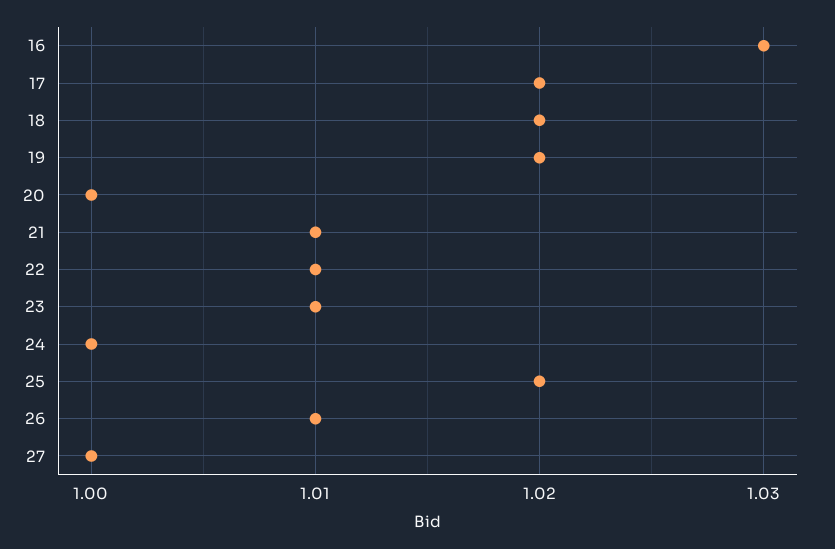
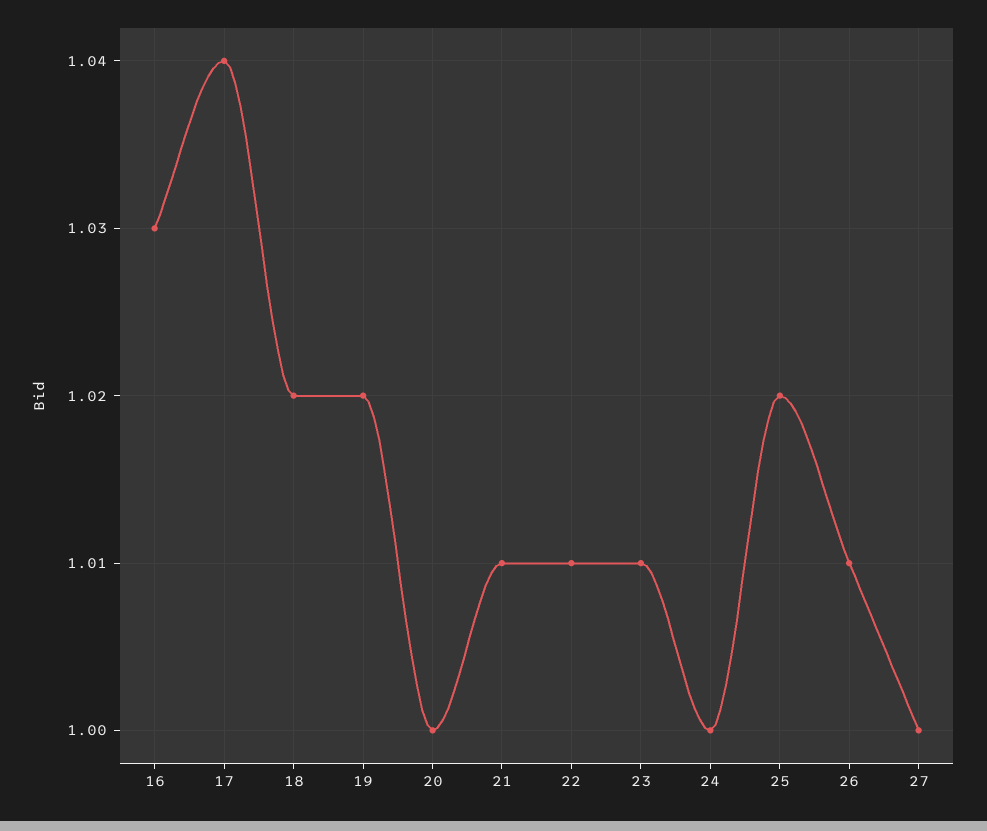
17: 1.02 -> 1.04

